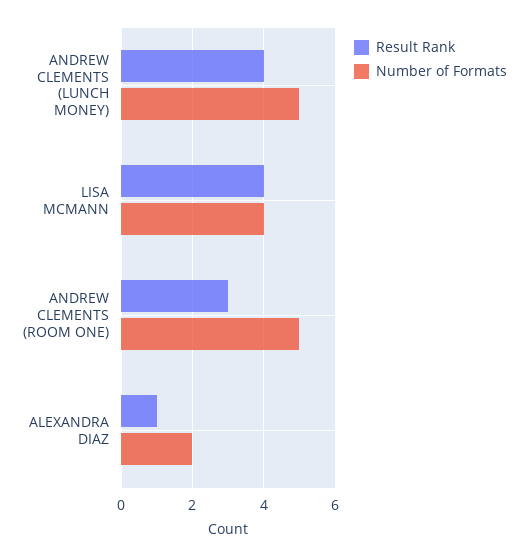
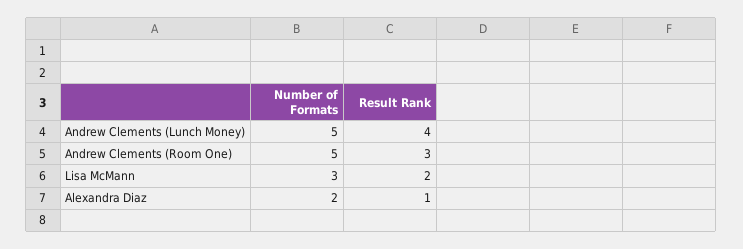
Result Rank, LISA MCMANN: 4 -> 2
Number of Formats, LISA MCMANN: 4 -> 3

